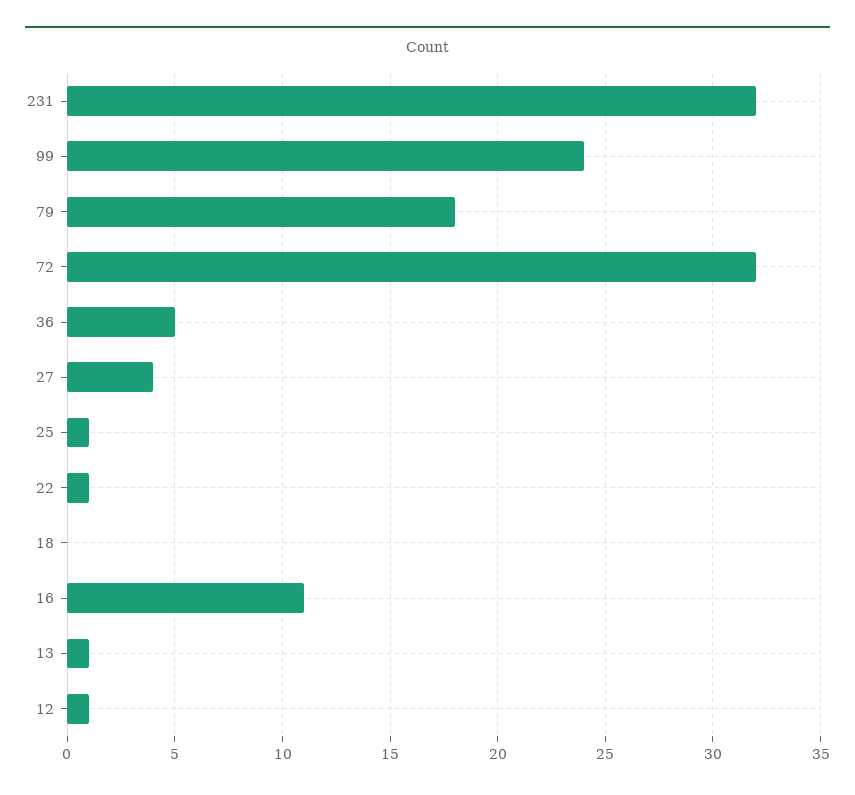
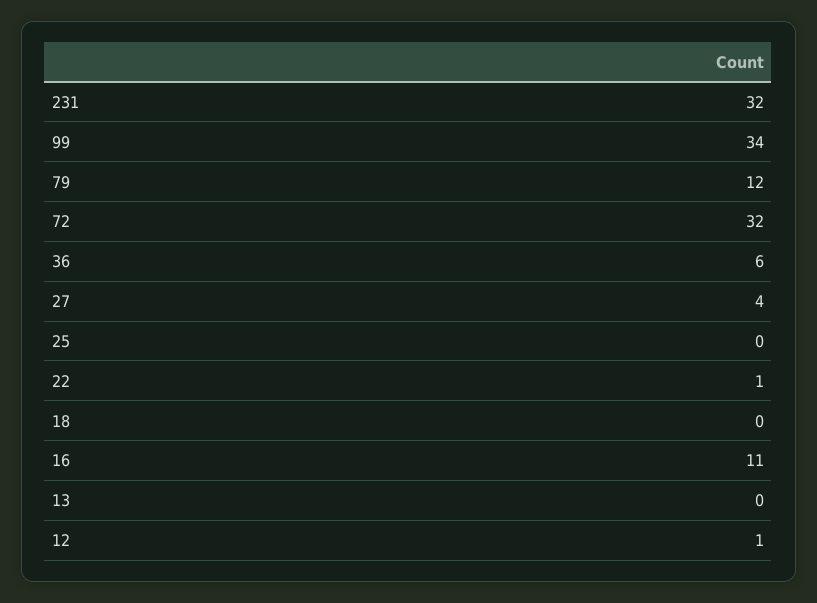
99: 24 -> 34
79: 18 -> 12
36: 5 -> 6
25: 1 -> 0
13: 1 -> 0

